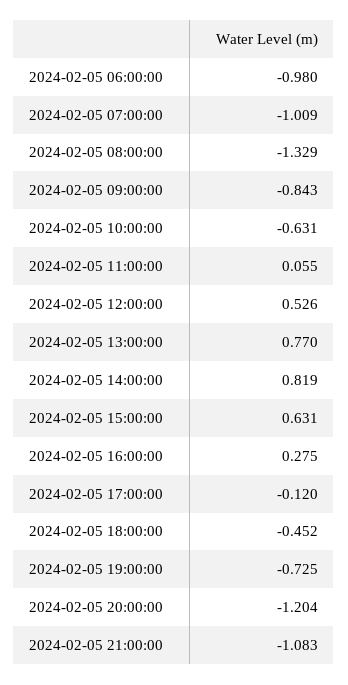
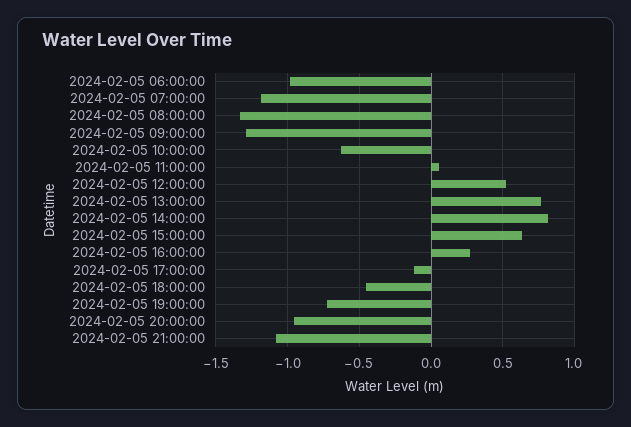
2024-02-05 07:00:00: -1.009 -> -1.2
2024-02-05 09:00:00: -0.843 -> -1.3
2024-02-05 20:00:00: -1.204 -> -0.95

